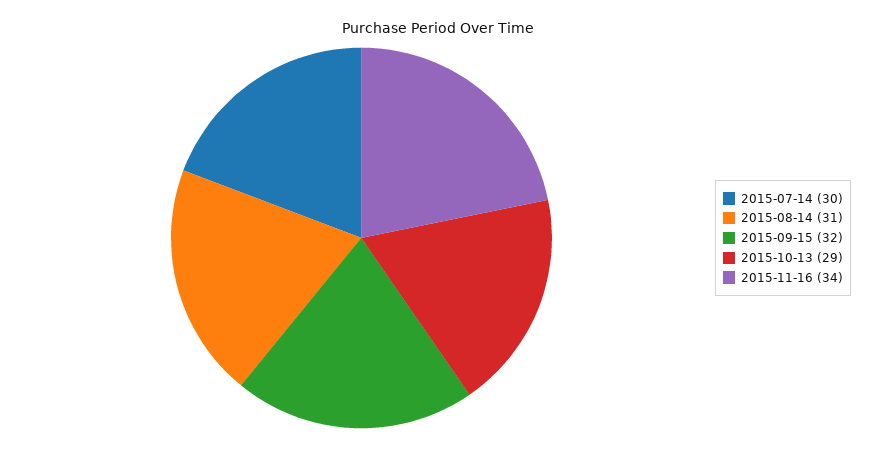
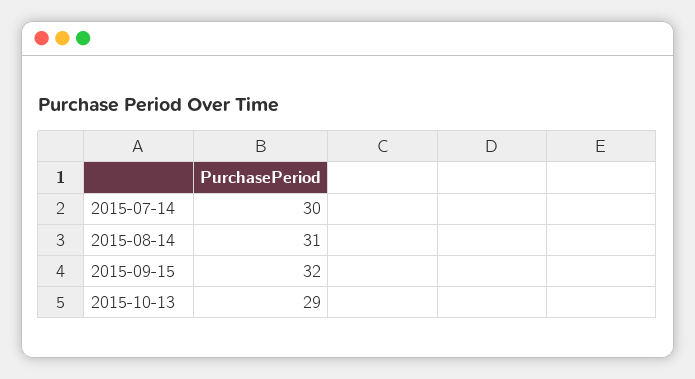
2015-11-16: 34 -> none

